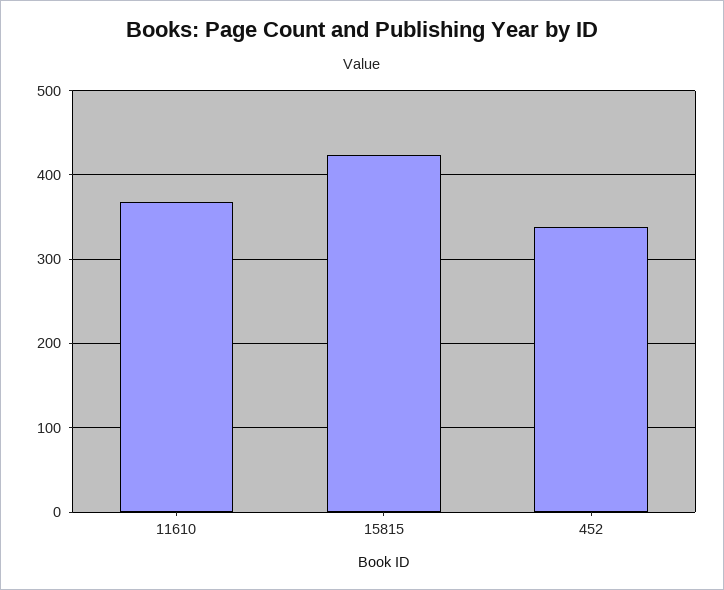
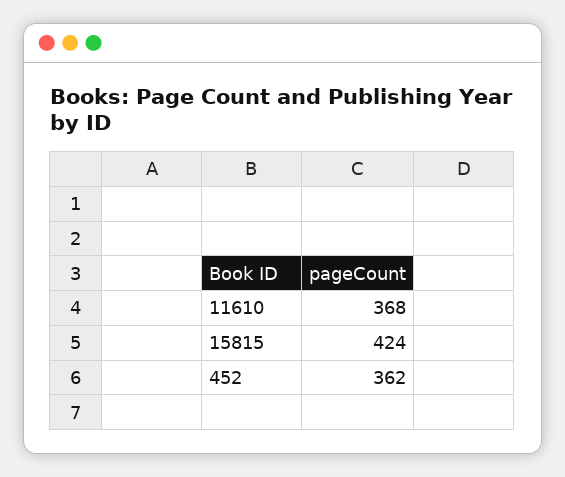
452: 340 -> 362

